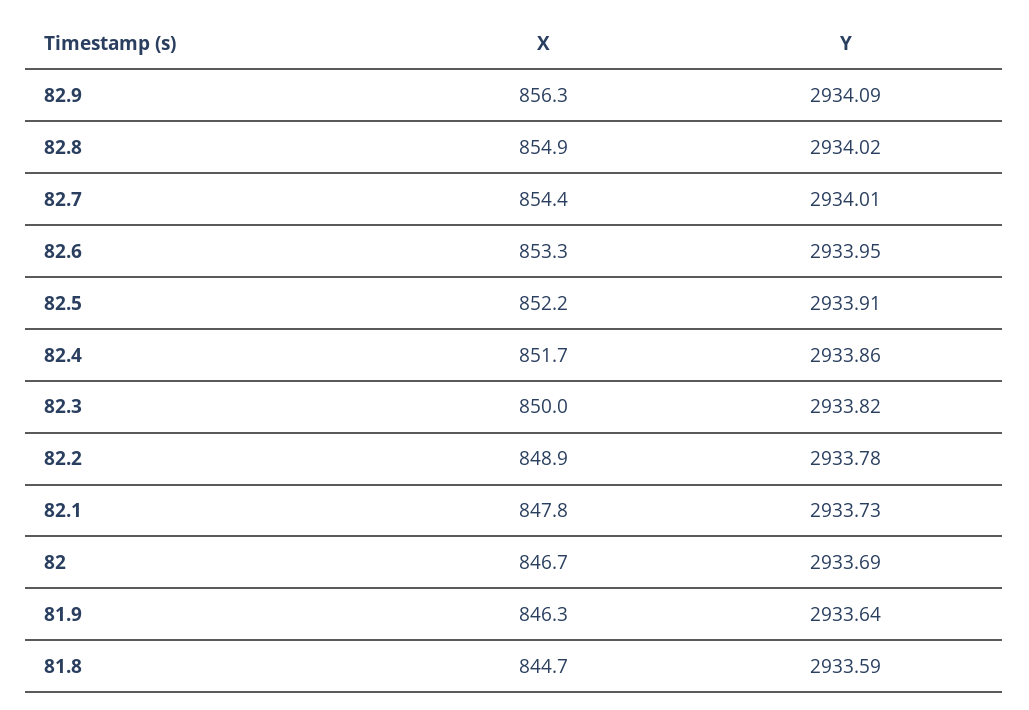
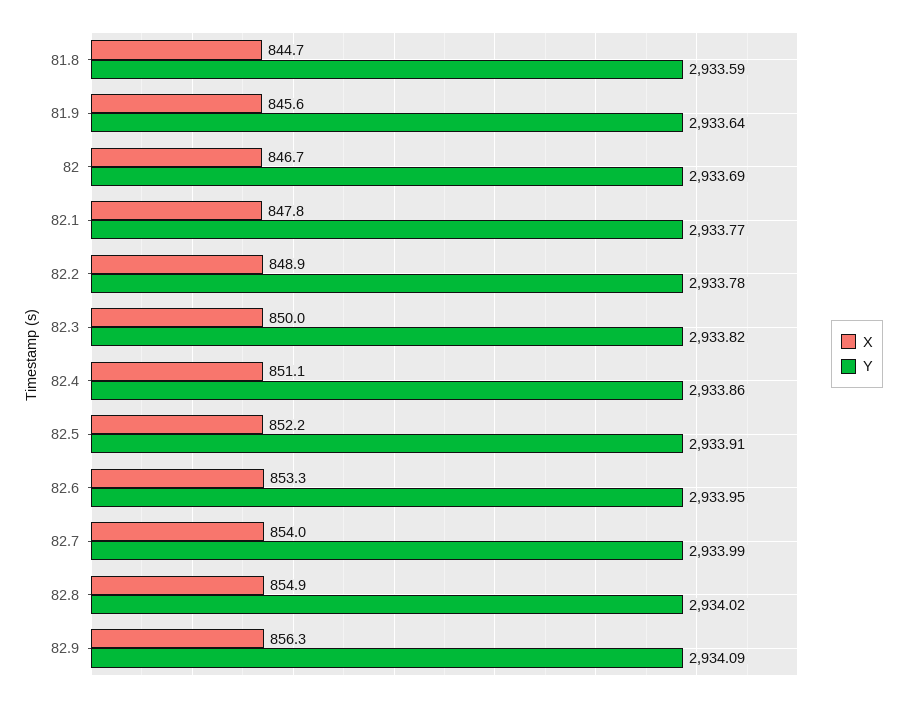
X, 82.7: 854.4 -> 854
Y, 82.7: 2934.01 -> 2933.99
X, 82.4: 851.7 -> 851.1
Y, 82.1: 2933.73 -> 2933.77
X, 81.9: 846.3 -> 845.6

